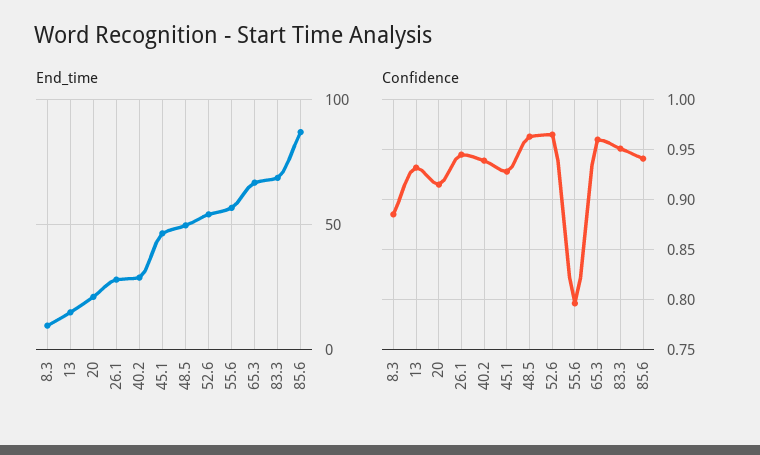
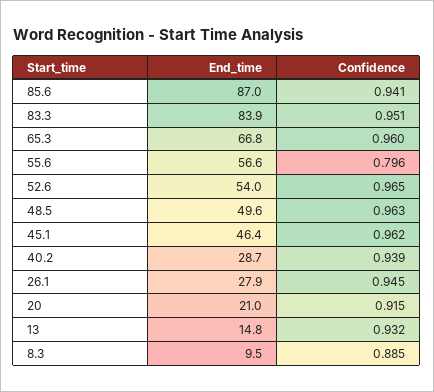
End_time, 83.3: 70 -> 83.9
Confidence, 45.1: 0.93 -> 0.962

